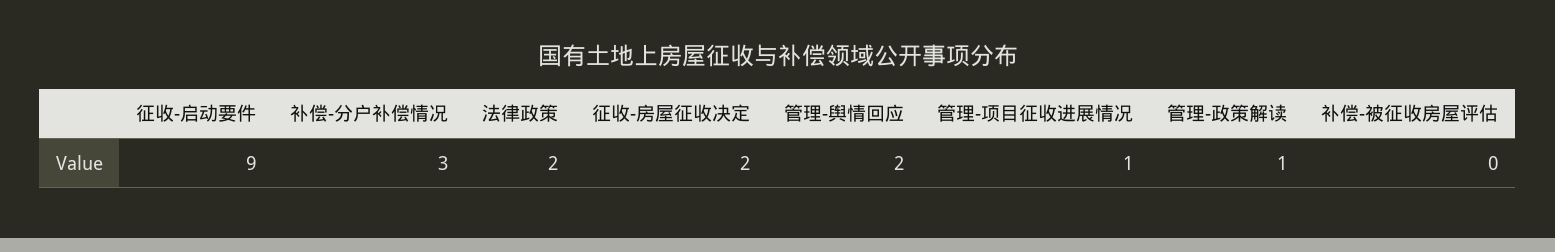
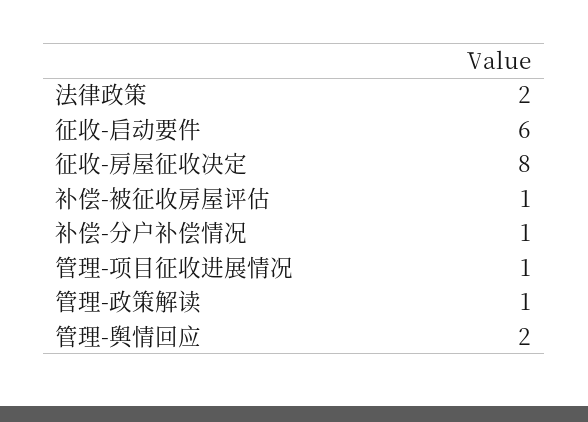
征收-启动要件: 9 -> 6
补偿-分户补偿情况: 3 -> 1
征收-房屋征收决定: 2 -> 8
补偿-被征收房屋评估: 0 -> 1

